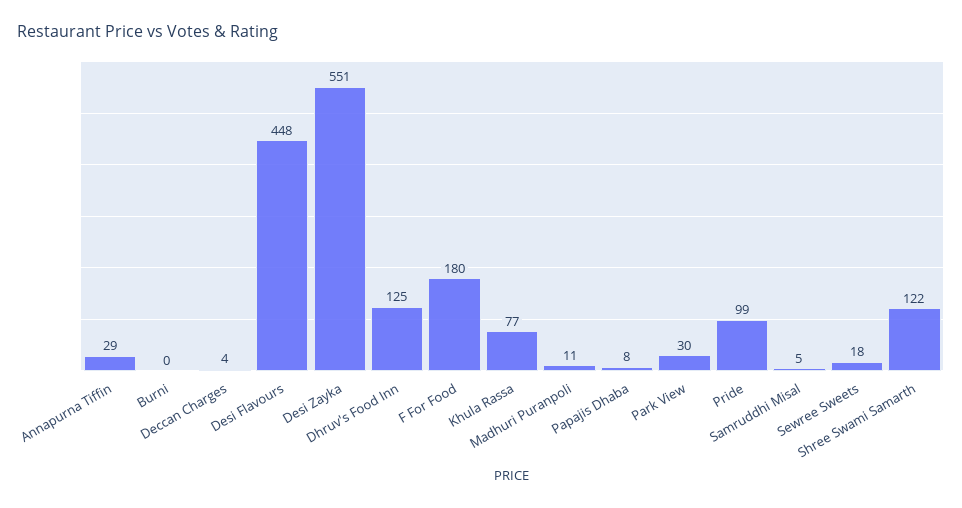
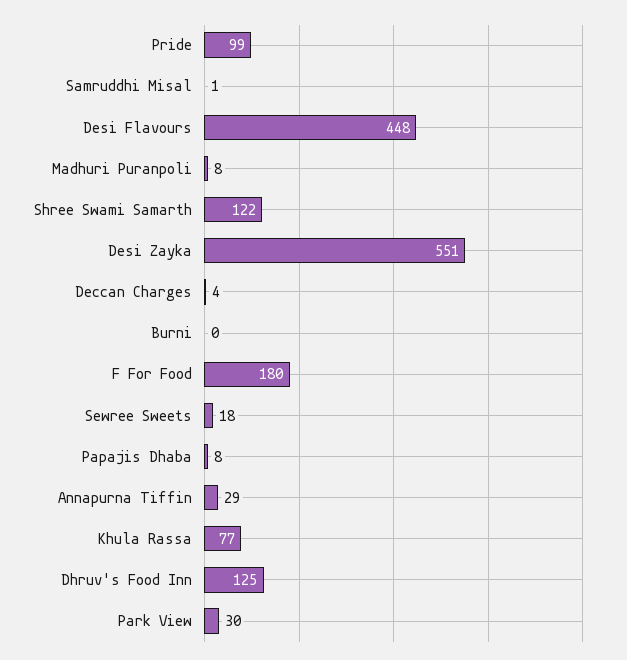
Madhuri Puranpoli: 11 -> 8
Samruddhi Misal: 5 -> 1

